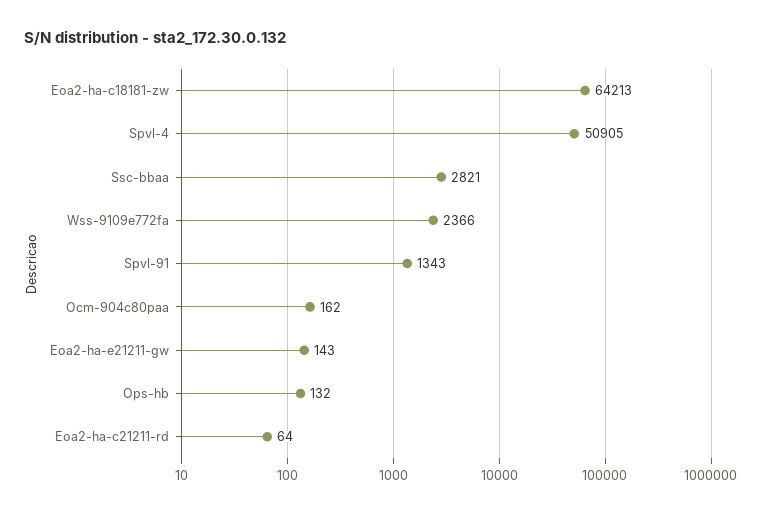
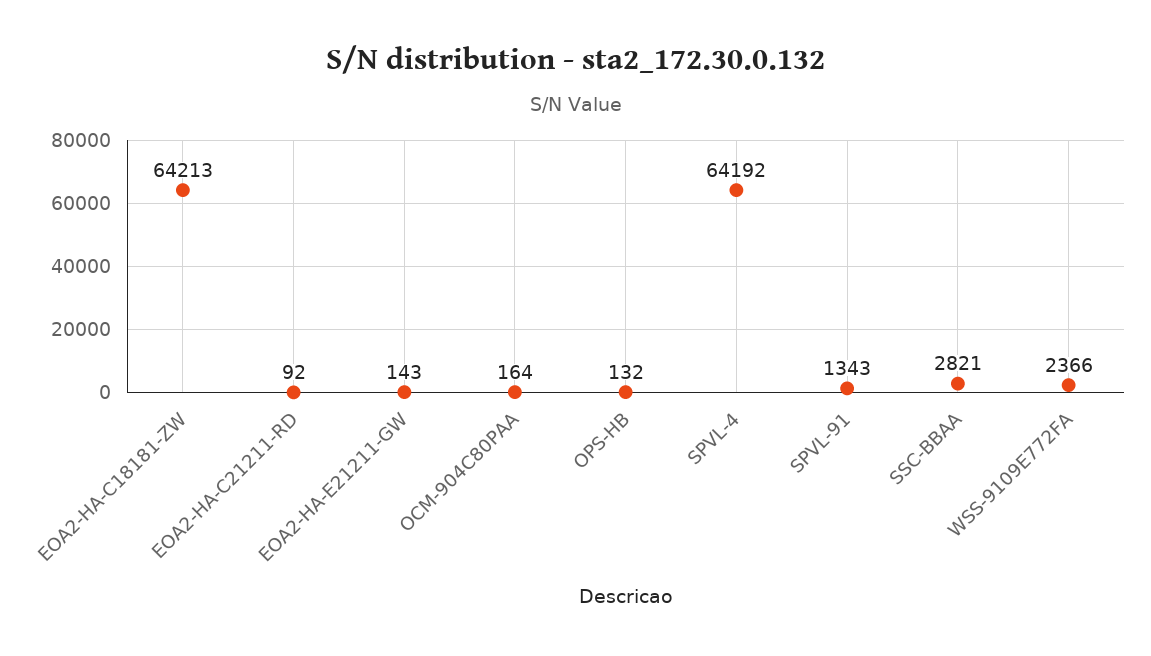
Spvl-4: 50905 -> 64192
Ocm-904c80paa: 162 -> 164
Eoa2-ha-c21211-rd: 64 -> 92

